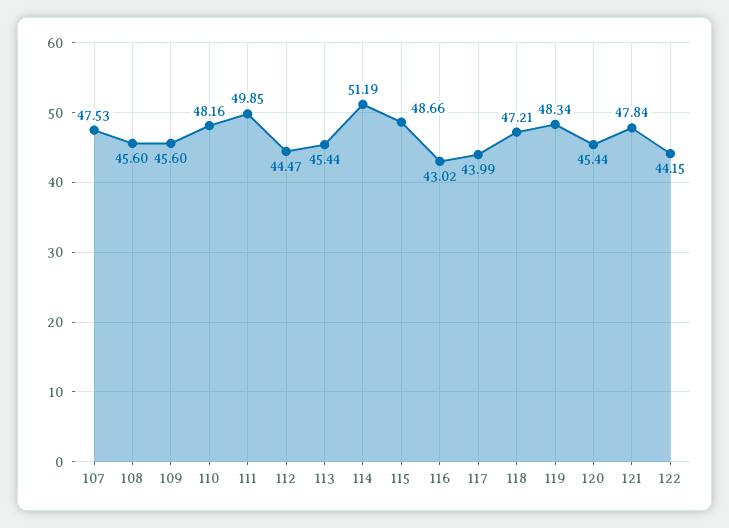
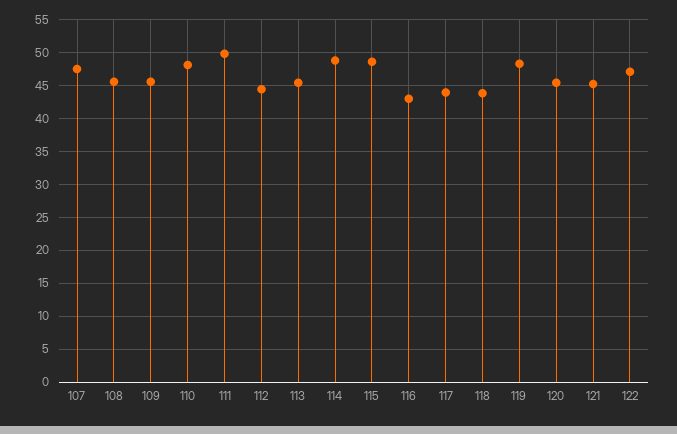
114: 51.19 -> 49
118: 47.21 -> 44
121: 47.84 -> 45
122: 44.15 -> 47

